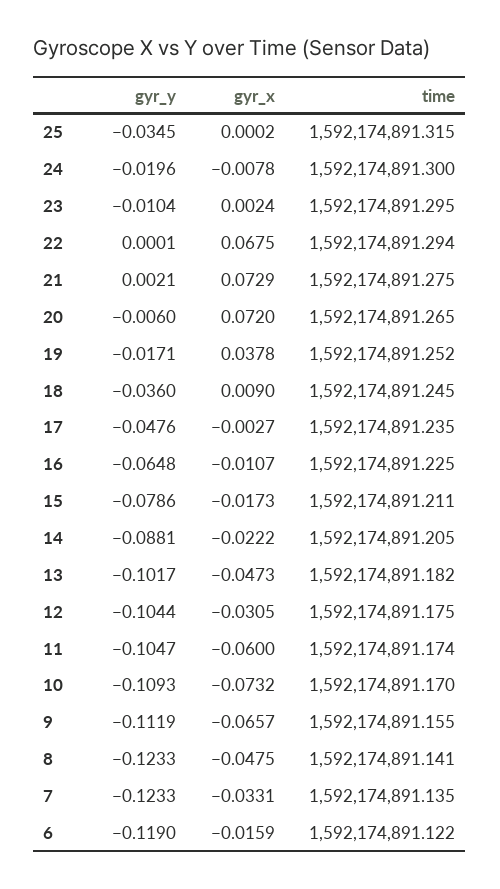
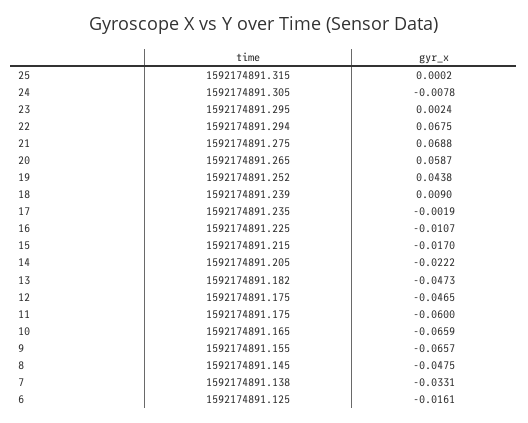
gyr_y, 25: -0.0345 -> none
gyr_y, 24: -0.0196 -> none
time, 24: 1592174891.3 -> 1592174891.305
gyr_y, 23: -0.0104 -> none
gyr_y, 22: 0.0001 -> none
gyr_y, 21: 0.0021 -> none
gyr_x, 21: 0.0729 -> 0.0688
gyr_y, 20: -0.006 -> none
gyr_x, 20: 0.072 -> 0.0587
gyr_y, 19: -0.0171 -> none
gyr_x, 19: 0.0378 -> 0.0438
gyr_y, 18: -0.036 -> none
time, 18: 1592174891.245 -> 1592174891.239
gyr_y, 17: -0.0476 -> none
gyr_x, 17: -0.0027 -> -0.0019
gyr_y, 16: -0.0648 -> none
gyr_y, 15: -0.0786 -> none
gyr_x, 15: -0.0173 -> -0.017
time, 15: 1592174891.211 -> 1592174891.215
gyr_y, 14: -0.0881 -> none
gyr_y, 13: -0.1017 -> none
gyr_y, 12: -0.1044 -> none
gyr_x, 12: -0.0305 -> -0.0465
gyr_y, 11: -0.1047 -> none
time, 11: 1592174891.174 -> 1592174891.175
gyr_y, 10: -0.1093 -> none
gyr_x, 10: -0.0732 -> -0.0659
time, 10: 1592174891.17 -> 1592174891.165
gyr_y, 9: -0.1119 -> none
gyr_y, 8: -0.1233 -> none
time, 8: 1592174891.141 -> 1592174891.145
gyr_y, 7: -0.1233 -> none
time, 7: 1592174891.135 -> 1592174891.138
gyr_y, 6: -0.119 -> none
gyr_x, 6: -0.0159 -> -0.0161
time, 6: 1592174891.122 -> 1592174891.125

